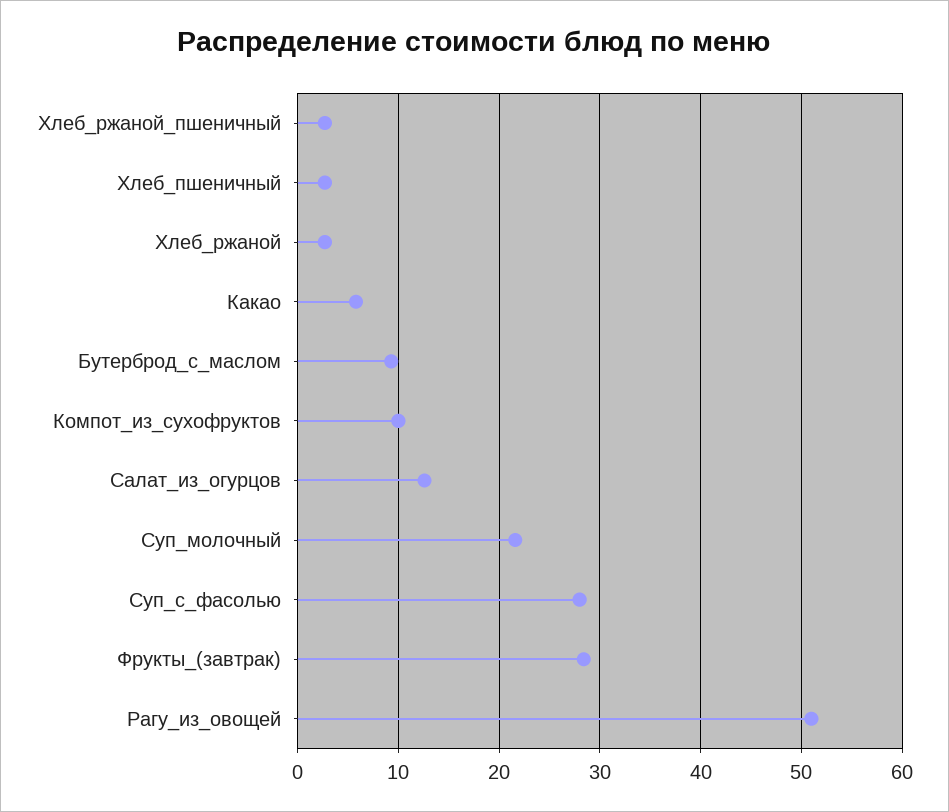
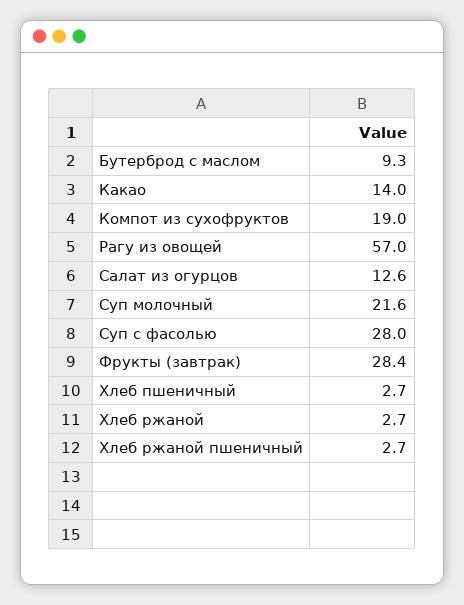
Какао: 6 -> 14
Компот_из_сухофруктов: 10 -> 19
Рагу_из_овощей: 51 -> 57

